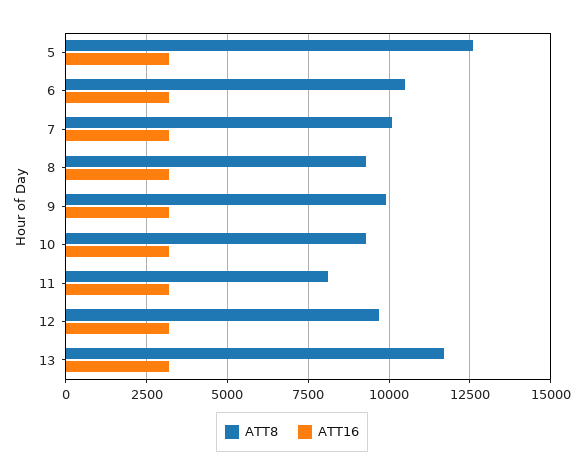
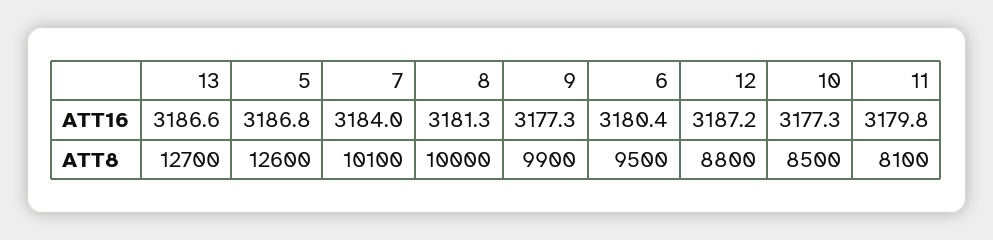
ATT8, 6: 10500 -> 9500
ATT8, 8: 9250 -> 10000
ATT8, 10: 9250 -> 8500
ATT8, 12: 9750 -> 8800
ATT8, 13: 11750 -> 12700

